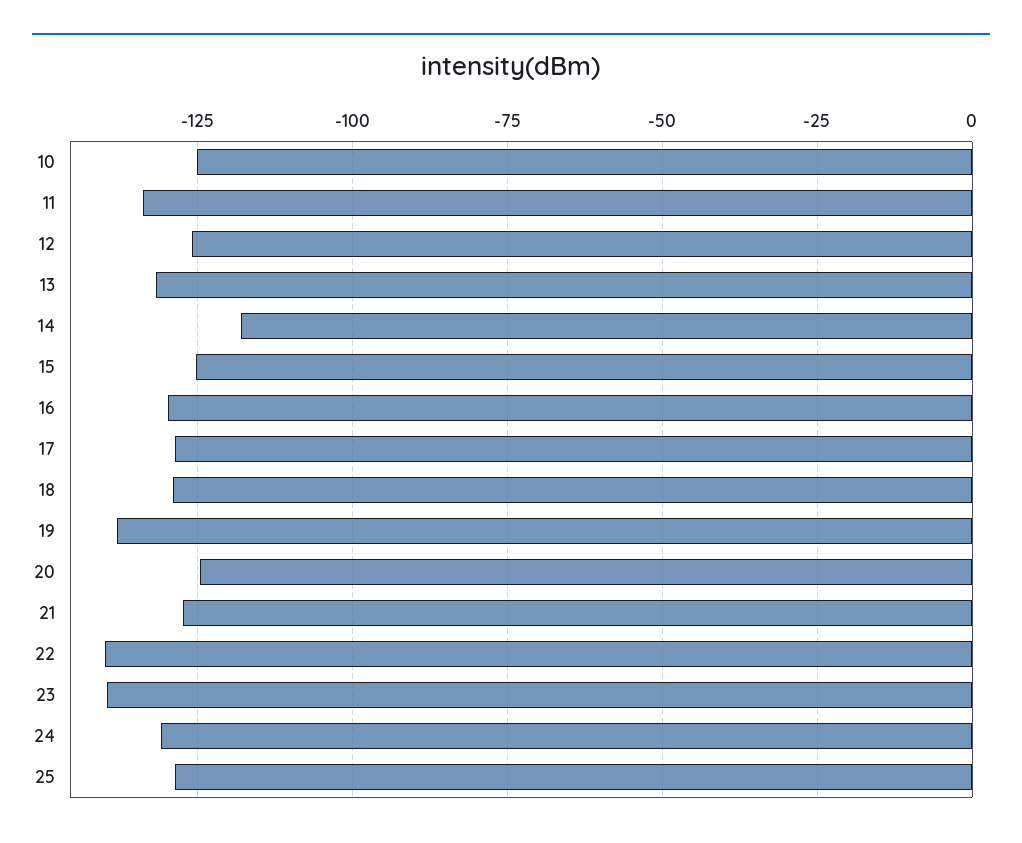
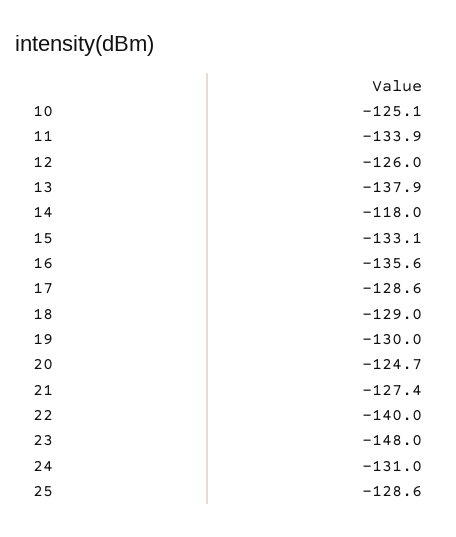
13: -132.5 -> -137.9
15: -125 -> -133.1
16: -130 -> -135.6
19: -137.5 -> -130
23: -140 -> -148

